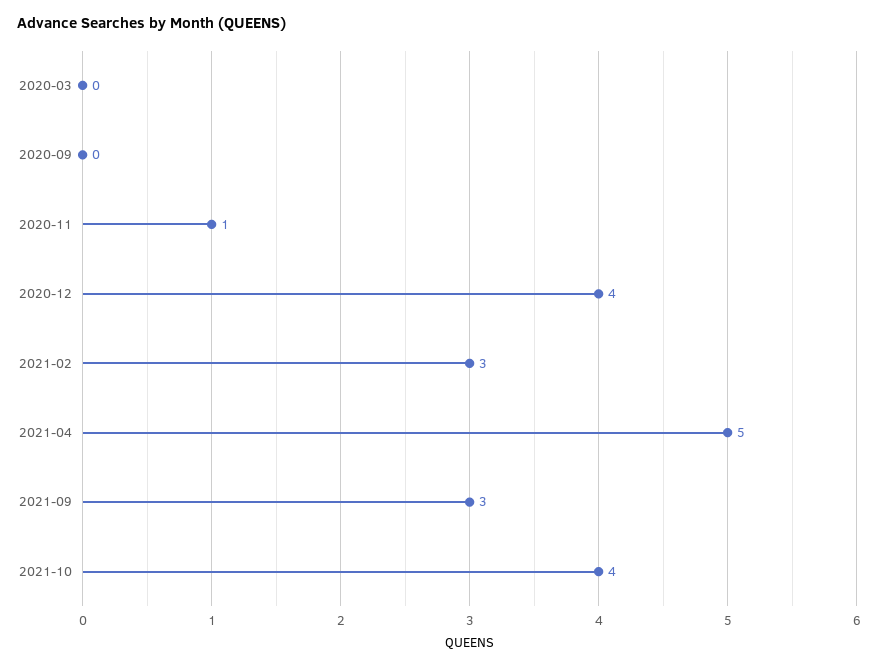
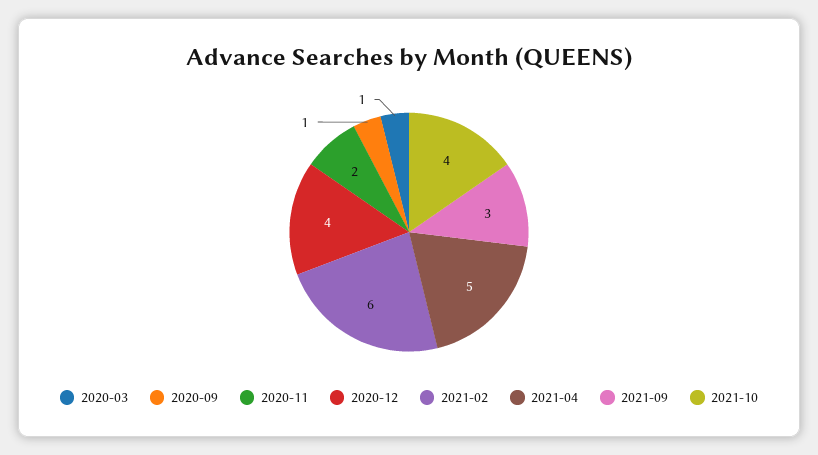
2020-03: 0 -> 1
2020-09: 0 -> 1
2020-11: 1 -> 2
2021-02: 3 -> 6

